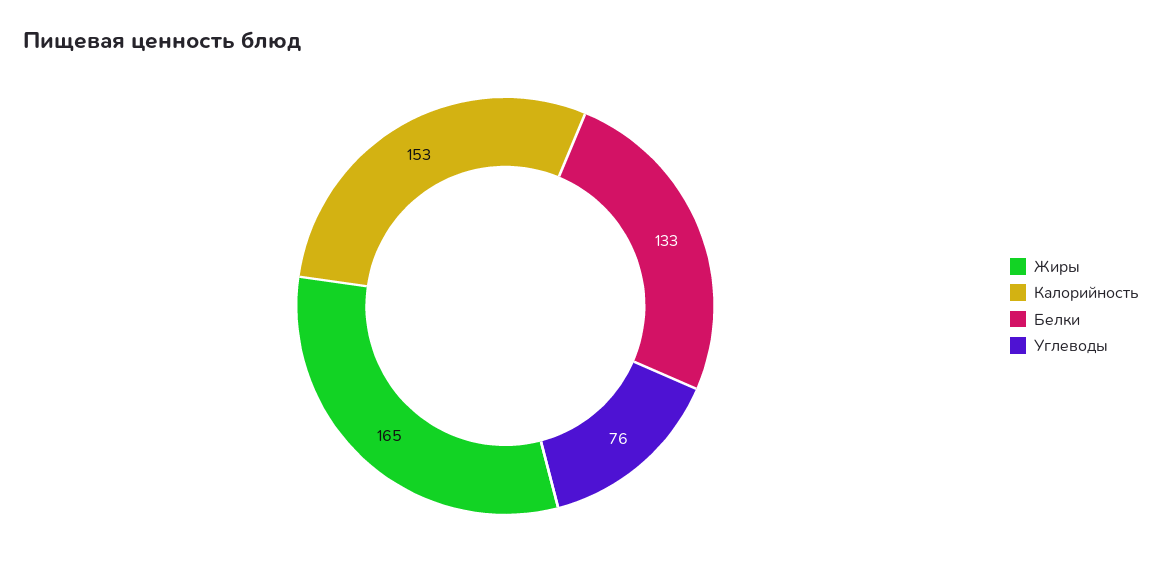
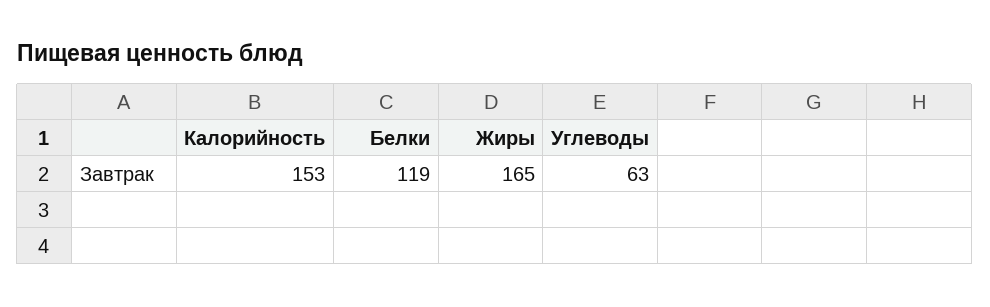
Белки: 133 -> 119
Углеводы: 76 -> 63

